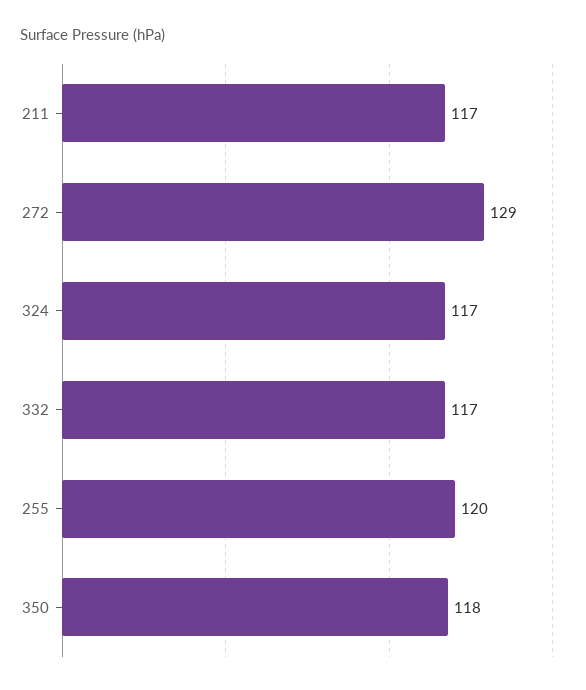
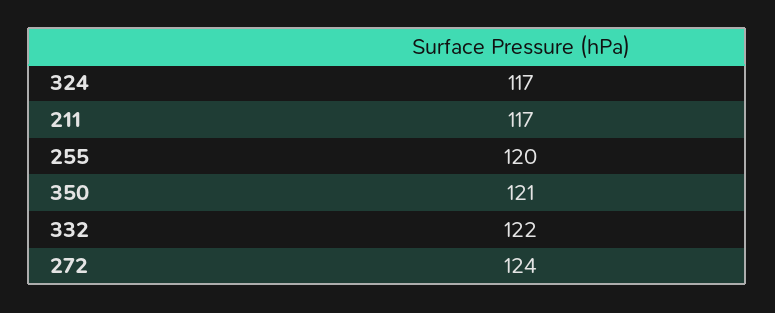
272: 129 -> 124
332: 117 -> 122
350: 118 -> 121

